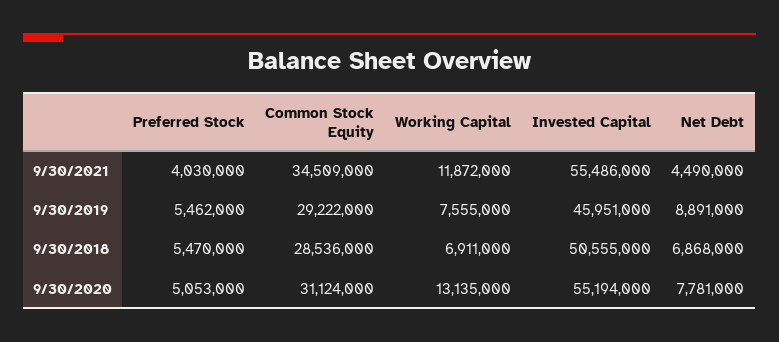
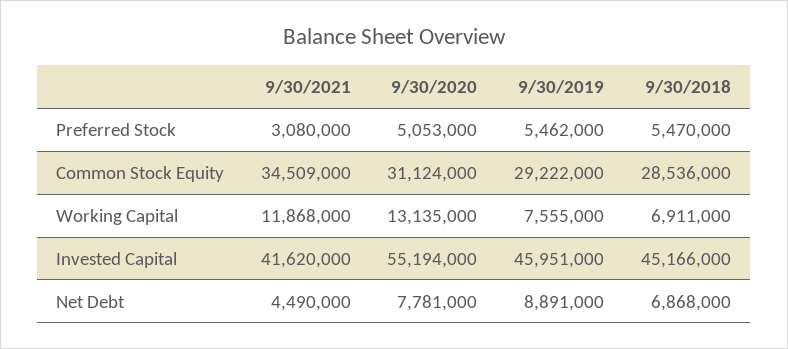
Preferred Stock, 9/30/2021: 4030000 -> 3080000
Working Capital, 9/30/2021: 11872000 -> 11868000
Invested Capital, 9/30/2021: 55486000 -> 41620000
Invested Capital, 9/30/2018: 50555000 -> 45166000

